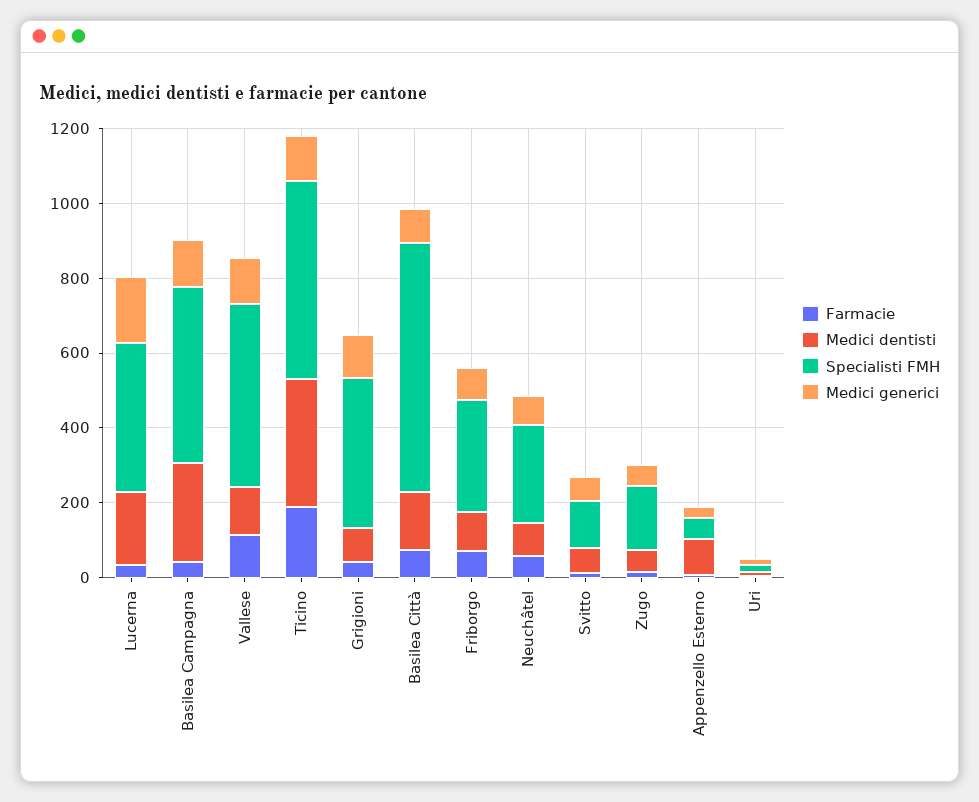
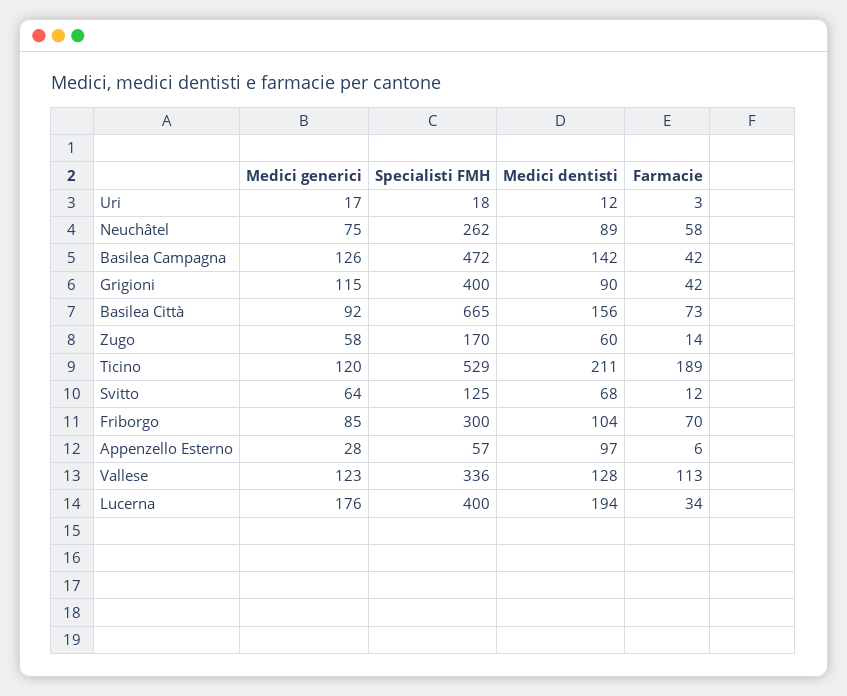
Medici dentisti, Basilea Campagna: 250 -> 142
Specialisti FMH, Vallese: 500 -> 336
Medici dentisti, Ticino: 350 -> 211

